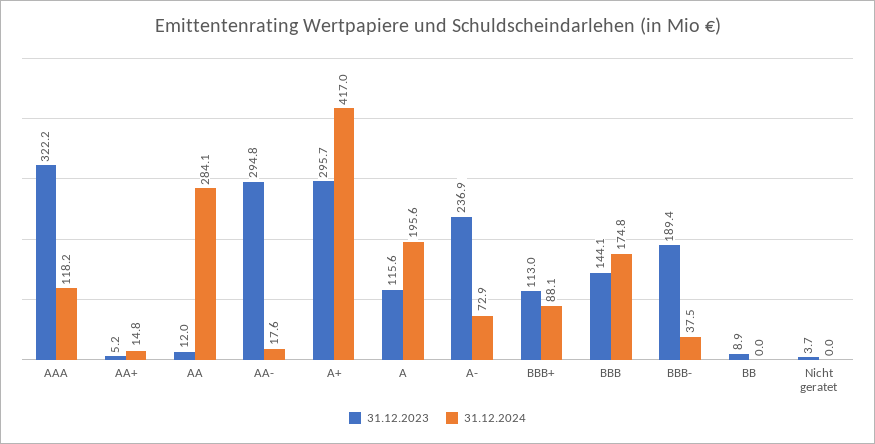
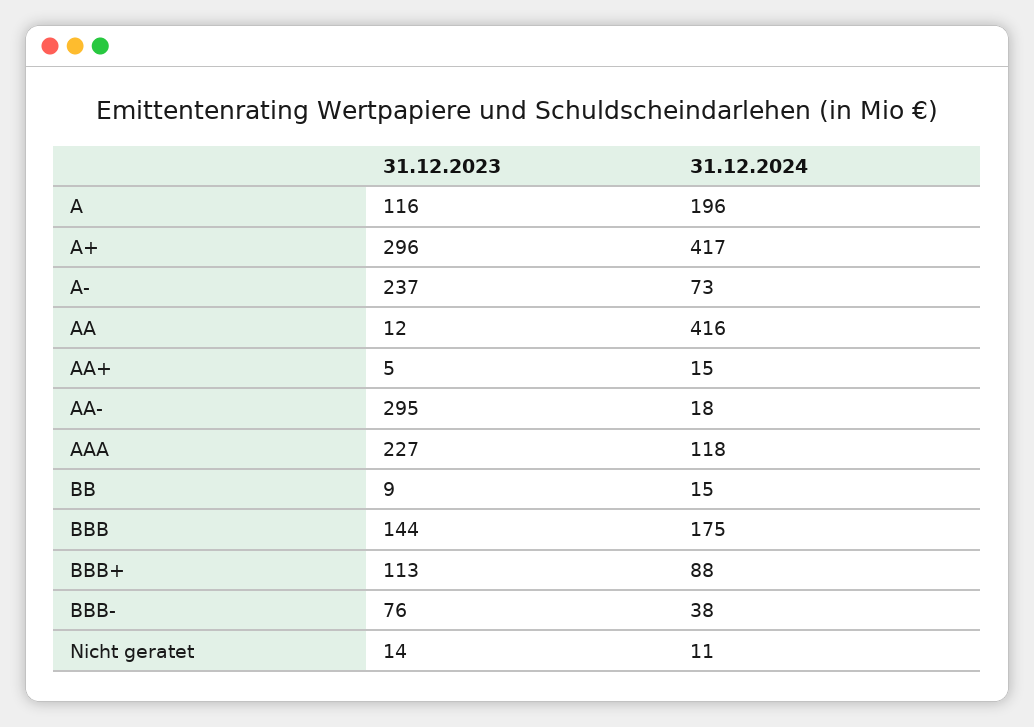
31.12.2023, AAA: 322.2 -> 227
31.12.2024, AA: 284.1 -> 416
31.12.2023, BBB-: 189.4 -> 76
31.12.2024, BB: 0 -> 15
31.12.2023, Nicht geratet: 3.7 -> 14
31.12.2024, Nicht geratet: 0 -> 11

